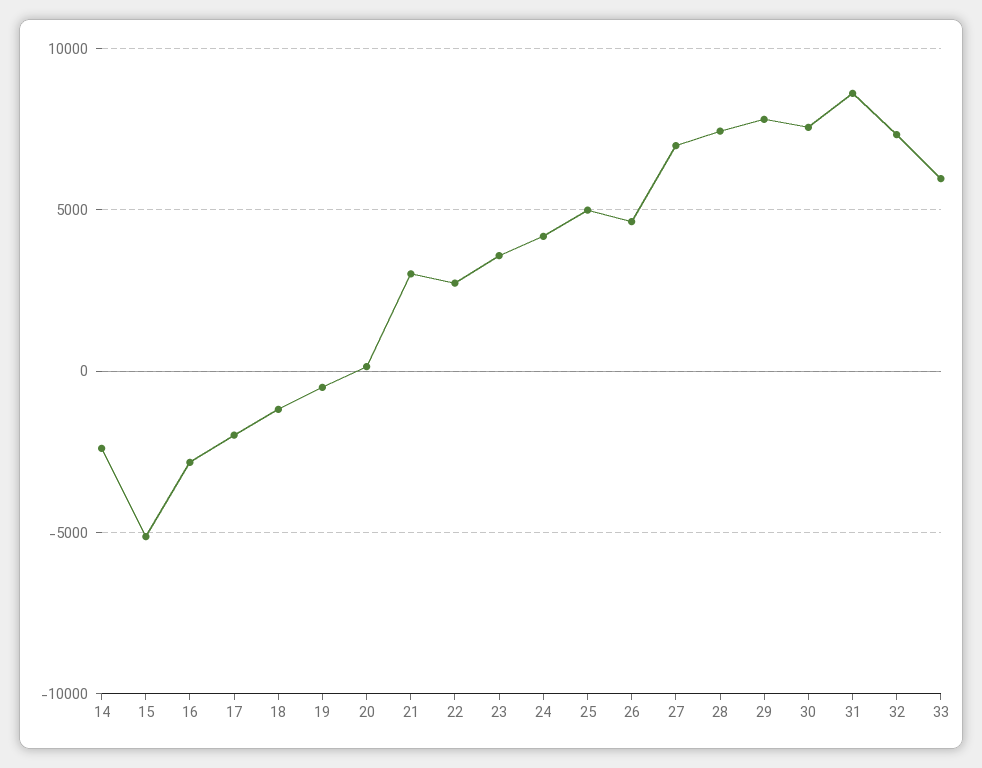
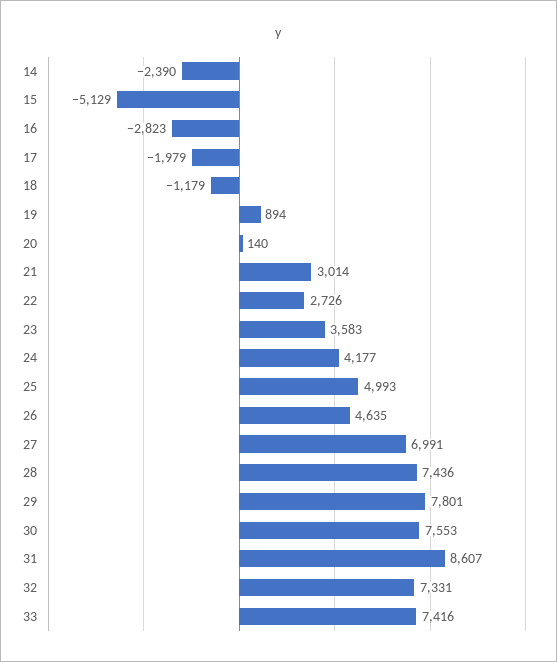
19: -500 -> 894
33: 6000 -> 7416

